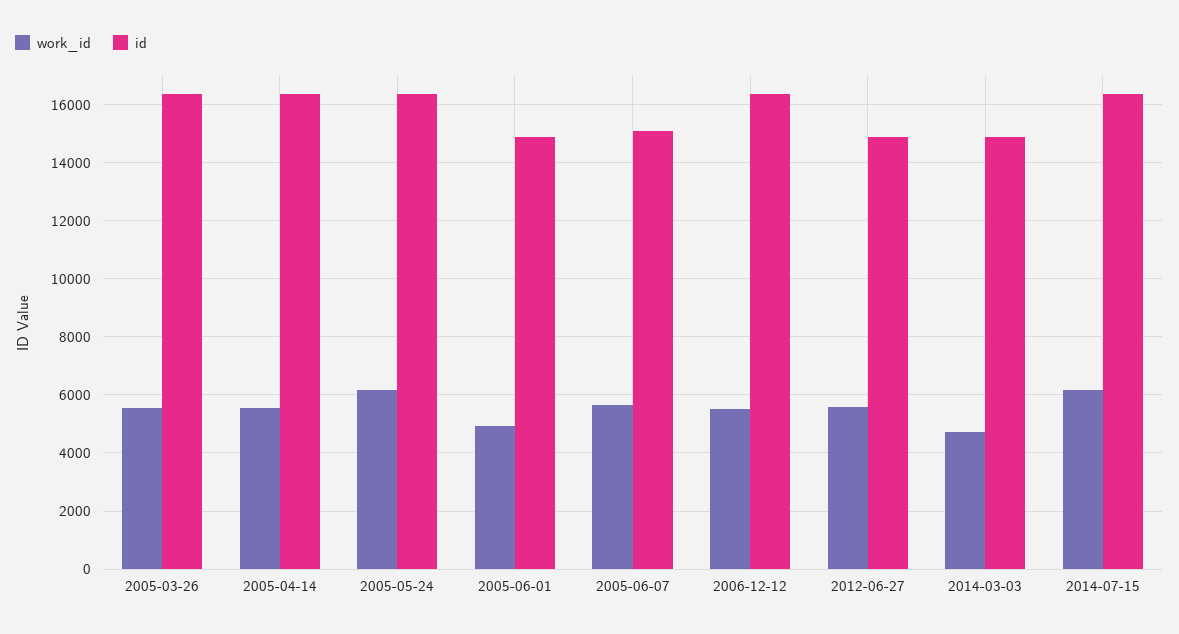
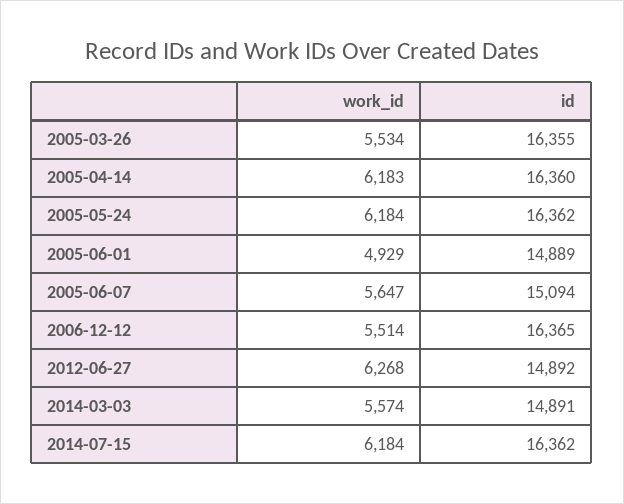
work_id, 2005-04-14: 5500 -> 6183
work_id, 2012-06-27: 5500 -> 6268
work_id, 2014-03-03: 4750 -> 5574

